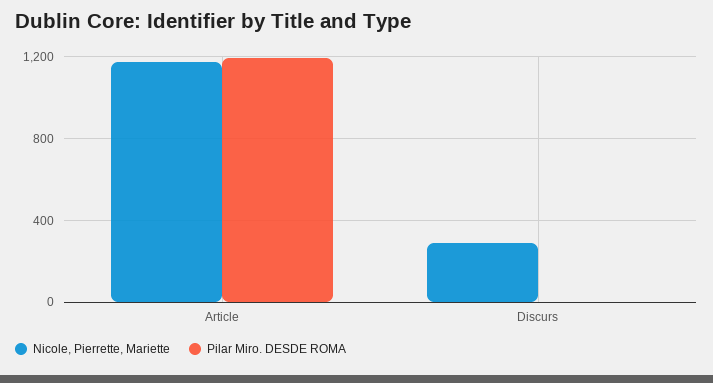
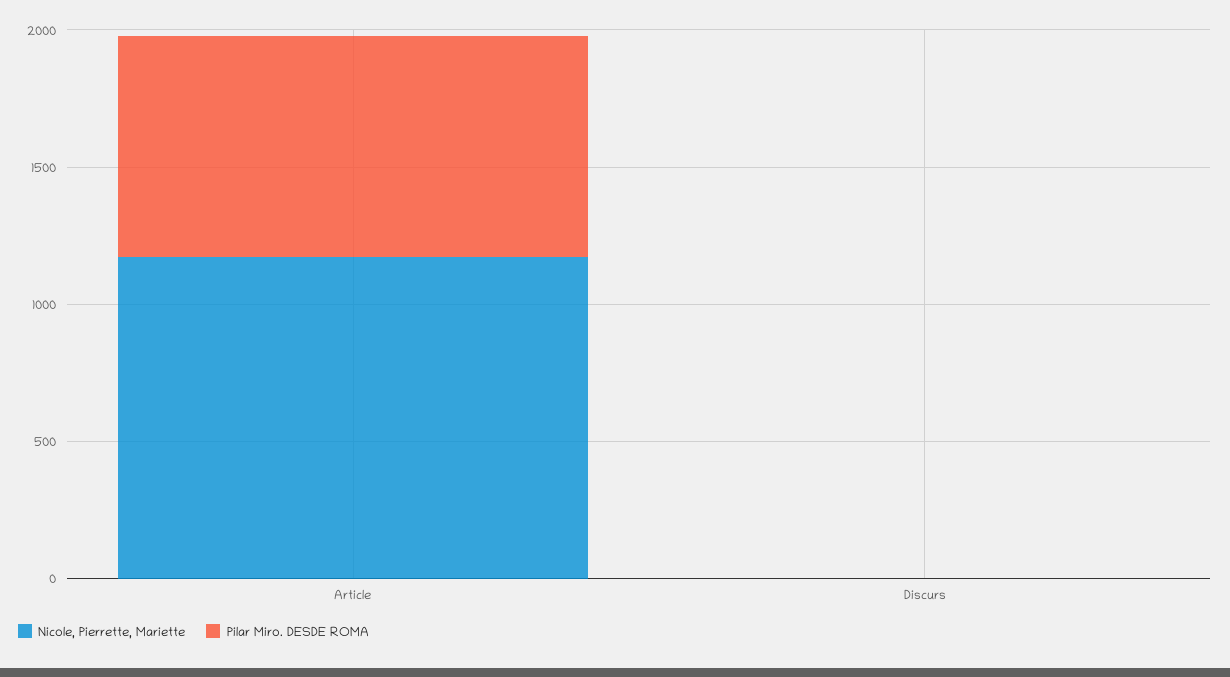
Pilar Miro. DESDE ROMA, Article: 1200 -> 800
Nicole, Pierrette, Mariette, Discurs: 300 -> 0

